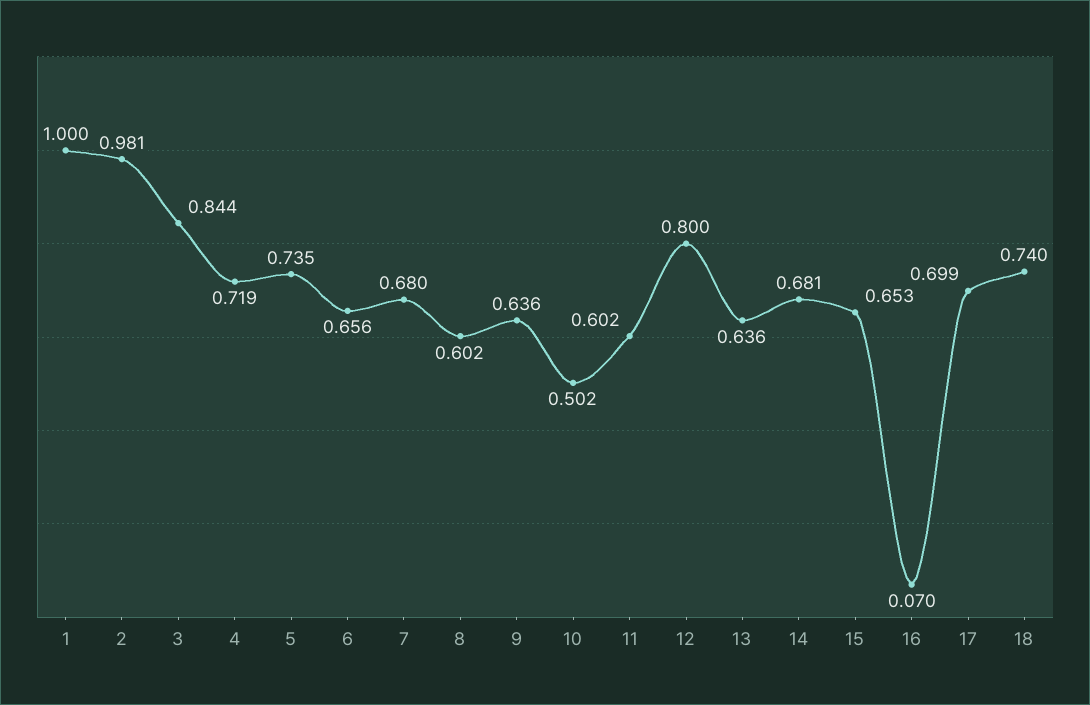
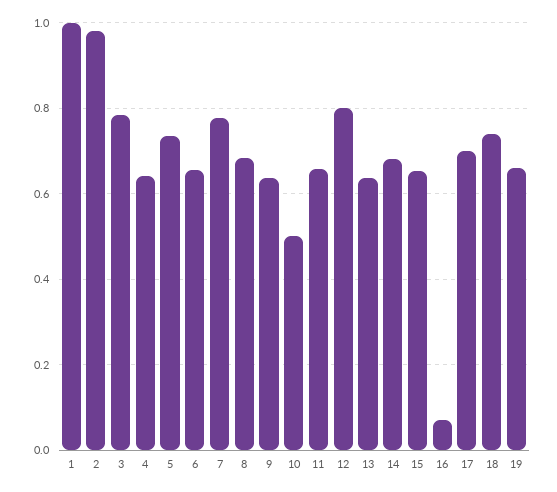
3: 0.844 -> 0.78
4: 0.719 -> 0.64
7: 0.68 -> 0.78
8: 0.602 -> 0.68
11: 0.602 -> 0.66
19: none -> 0.66

